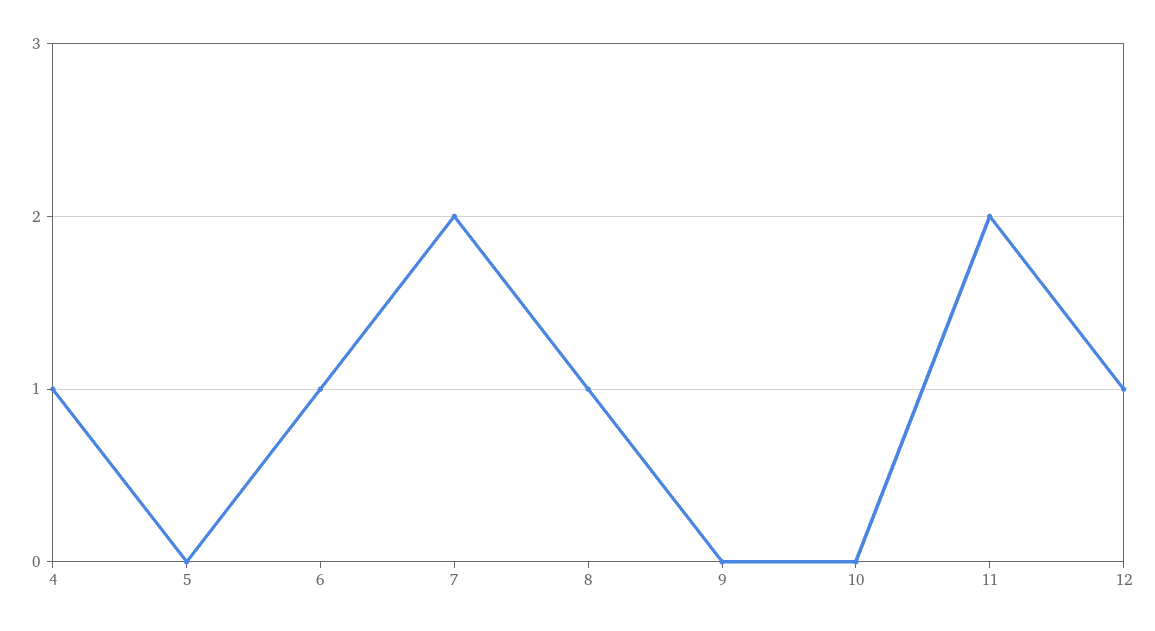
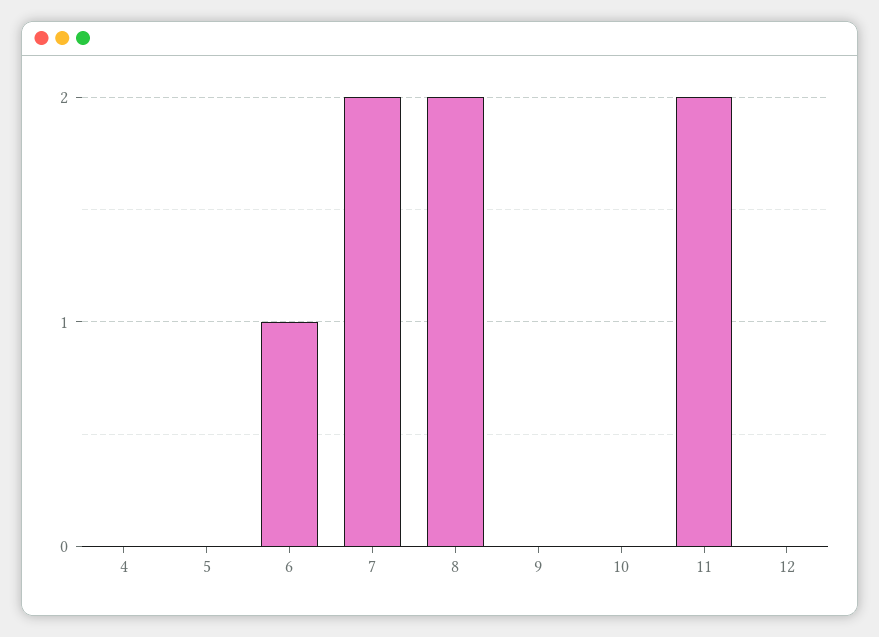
4: 1 -> 0
8: 1 -> 2
12: 1 -> 0

